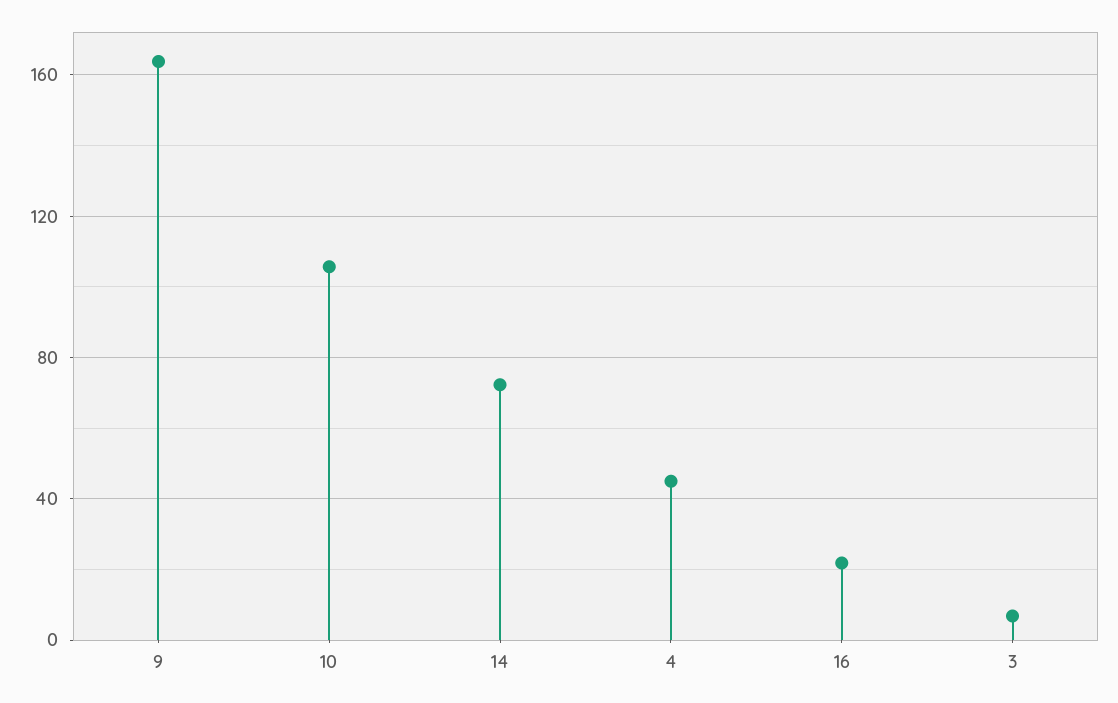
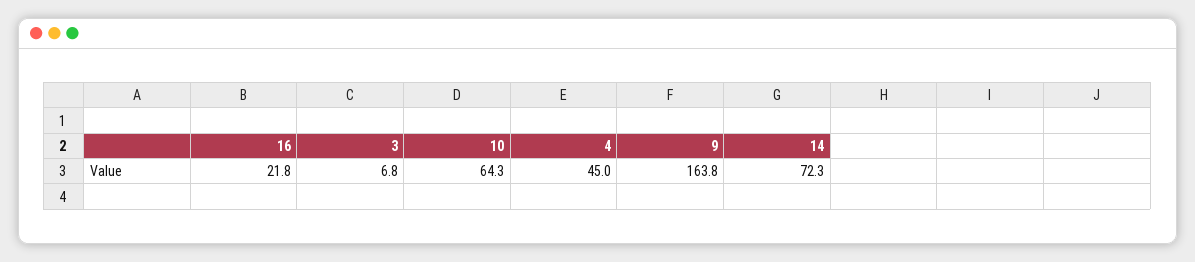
10: 105 -> 64.3

